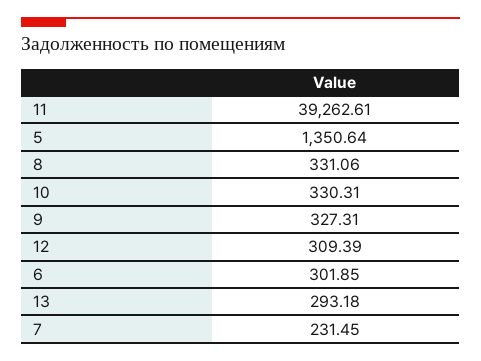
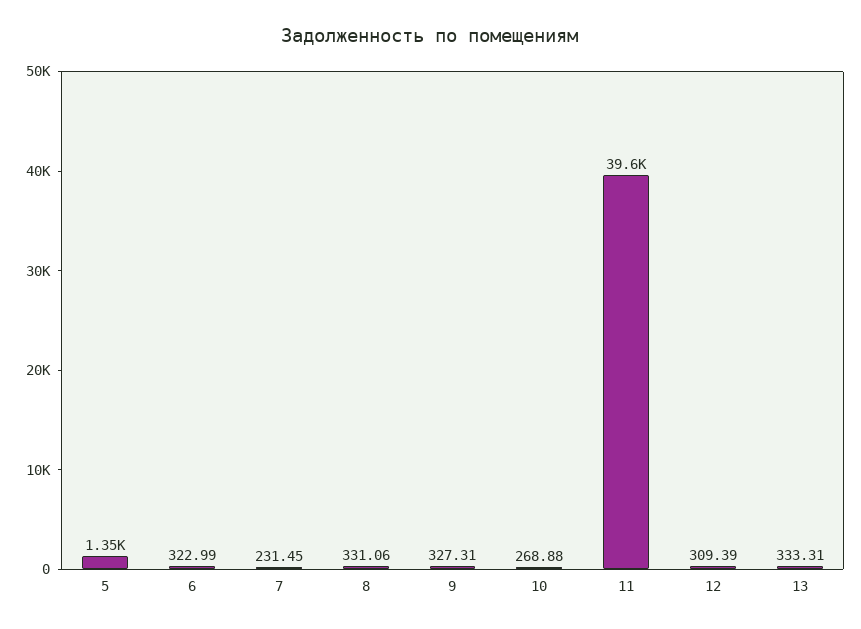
11: 39262.61 -> 39600
10: 330.31 -> 268.88
6: 301.85 -> 322.99
13: 293.18 -> 333.31

